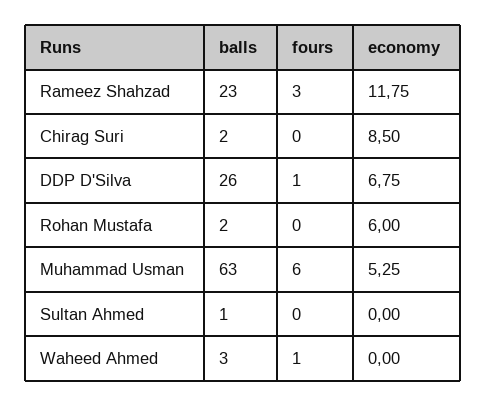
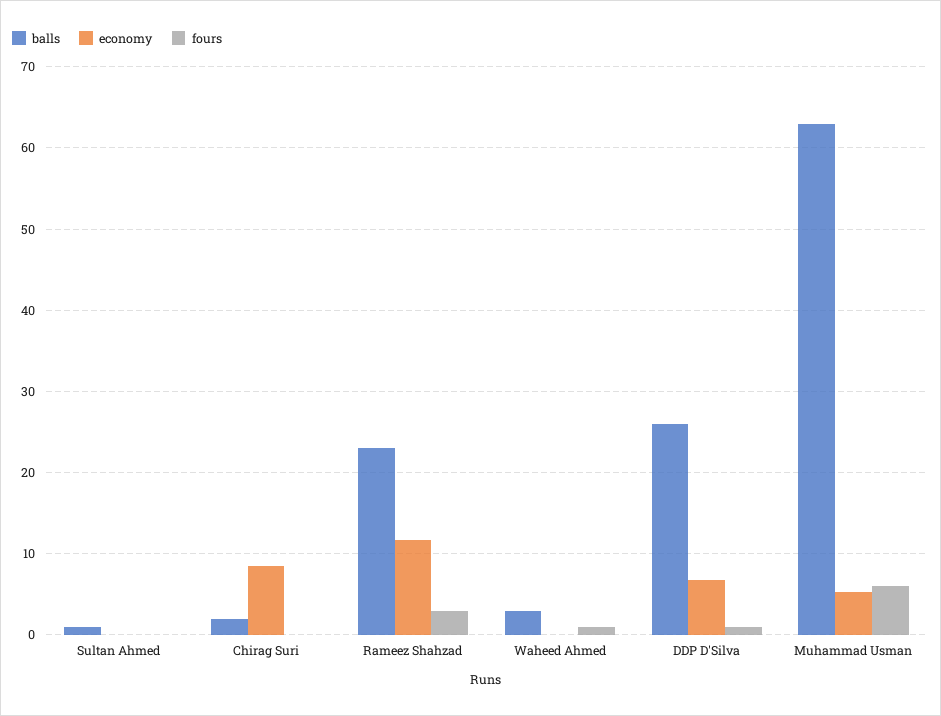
balls, Rohan Mustafa: 2 -> none
fours, Rohan Mustafa: 0 -> none
economy, Rohan Mustafa: 6 -> none

